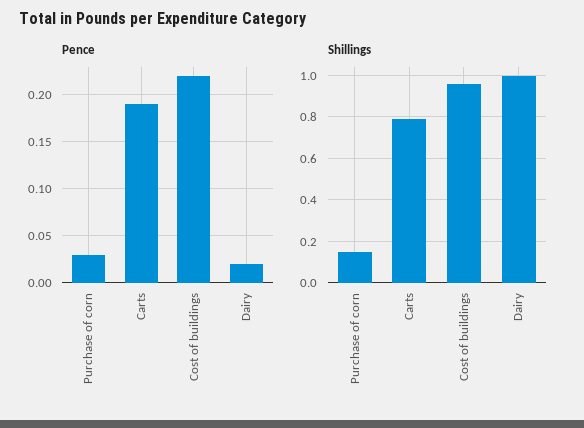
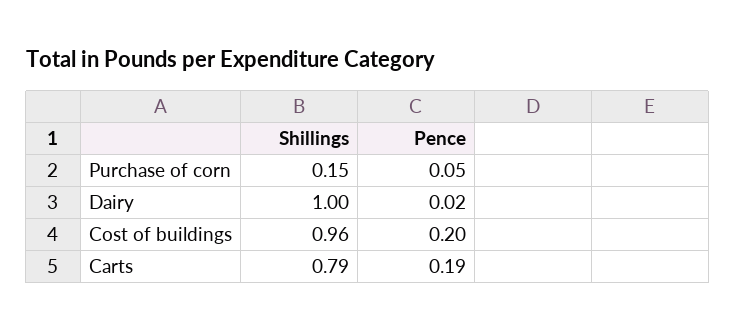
Pence, Purchase of corn: 0.03 -> 0.05
Pence, Cost of buildings: 0.22 -> 0.2

